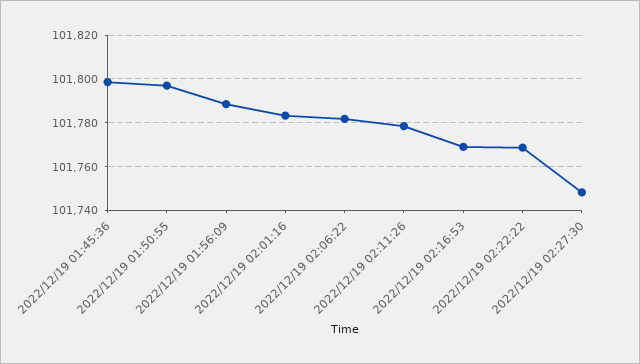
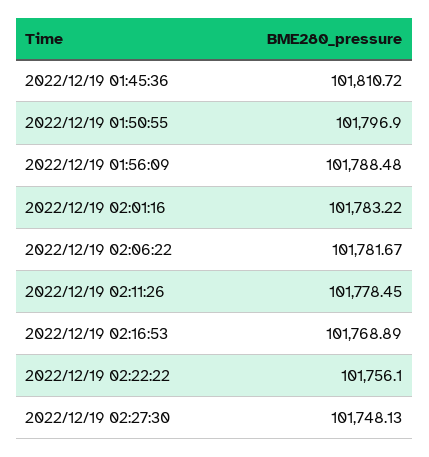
2022/12/19 01:45:36: 101800 -> 101810.72
2022/12/19 02:22:22: 101770 -> 101756.1

